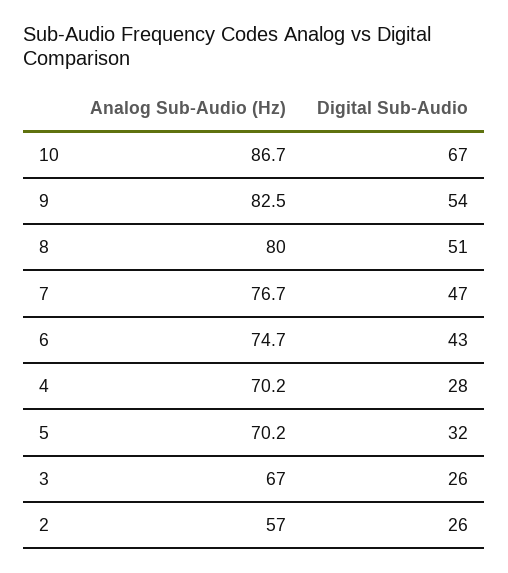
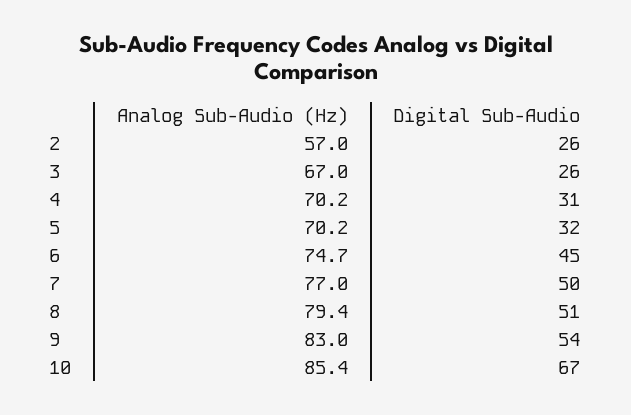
Analog Sub-Audio (Hz), 10: 86.7 -> 85.4
Analog Sub-Audio (Hz), 9: 82.5 -> 83
Analog Sub-Audio (Hz), 8: 80 -> 79.4
Analog Sub-Audio (Hz), 7: 76.7 -> 77
Digital Sub-Audio, 7: 47 -> 50
Digital Sub-Audio, 6: 43 -> 45
Digital Sub-Audio, 4: 28 -> 31

